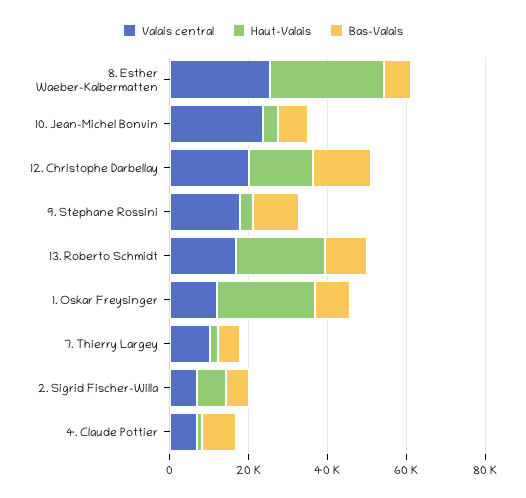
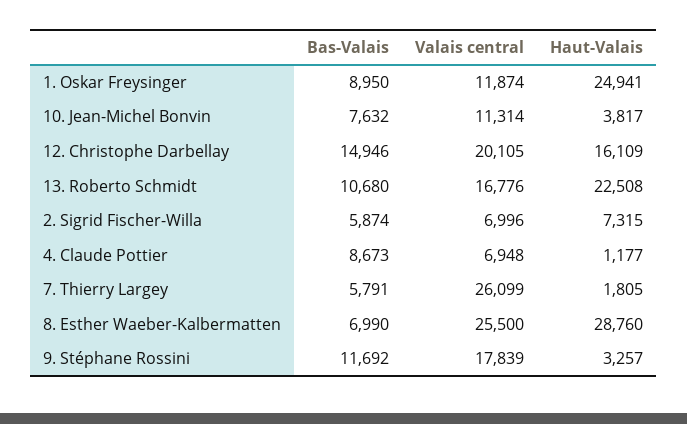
Valais central, 10. Jean-Michel Bonvin: 25000 -> 11314
Valais central, 7. Thierry Largey: 10000 -> 26099

